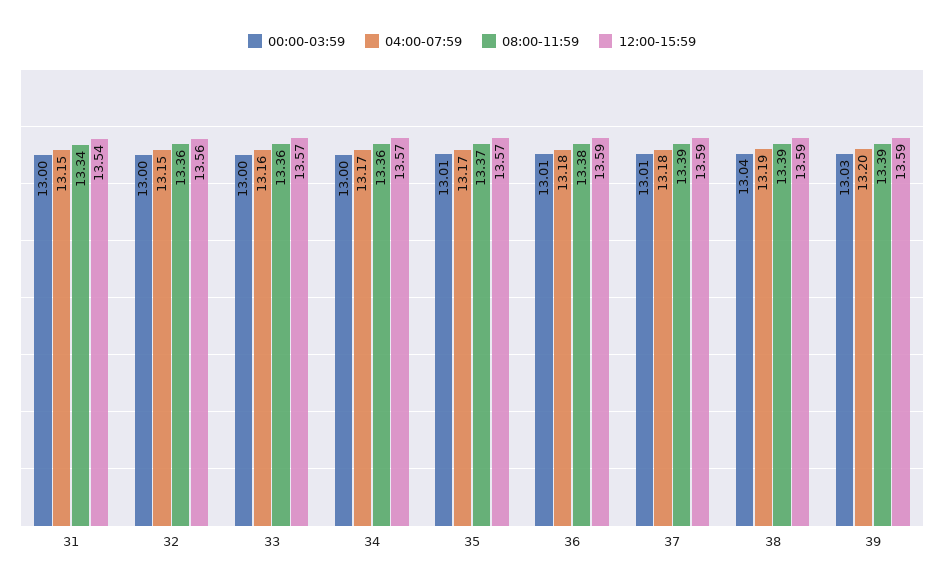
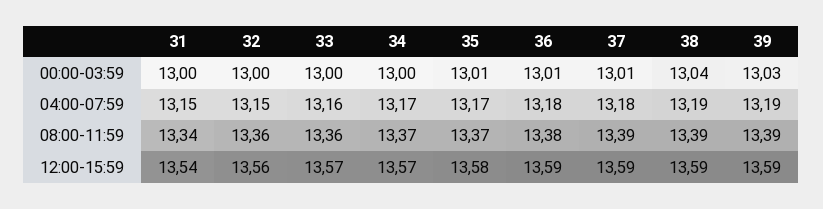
08:00-11:59, 34: 13.36 -> 13.37
12:00-15:59, 35: 13.57 -> 13.58
04:00-07:59, 39: 13.2 -> 13.19

